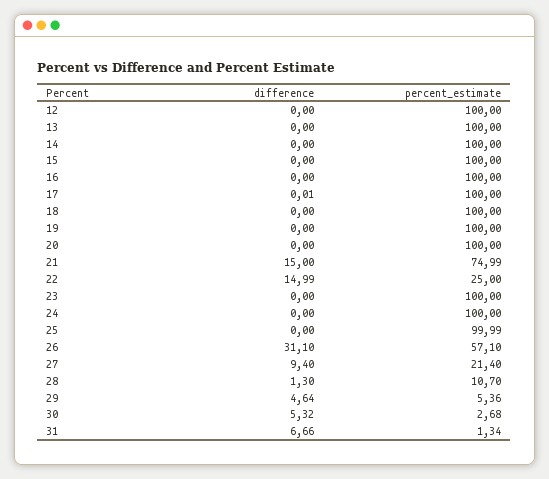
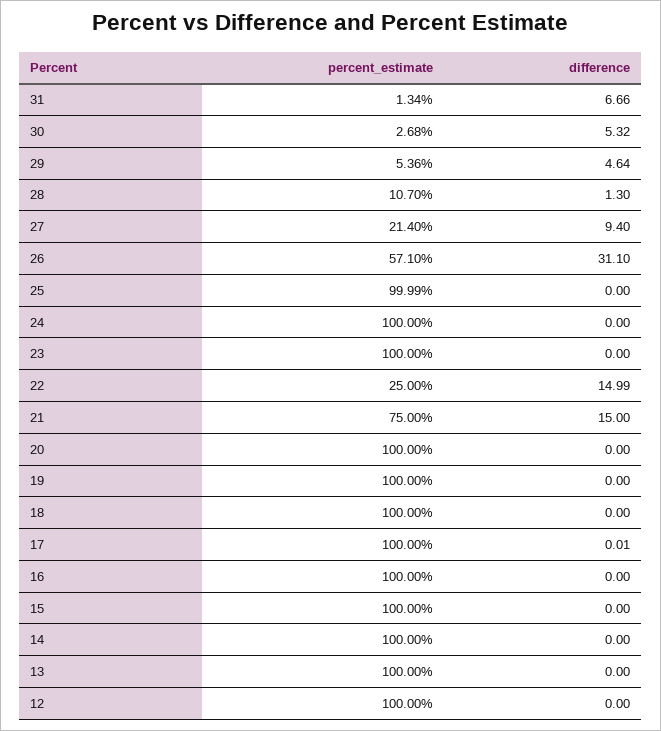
percent_estimate, 21: 74.99 -> 75

